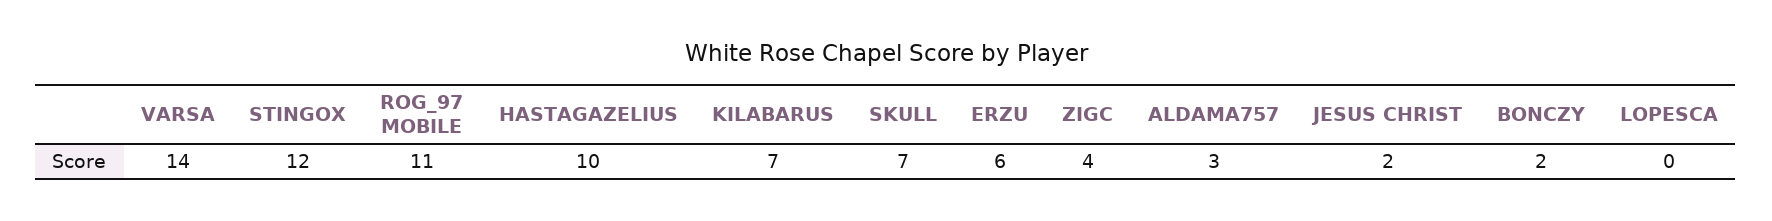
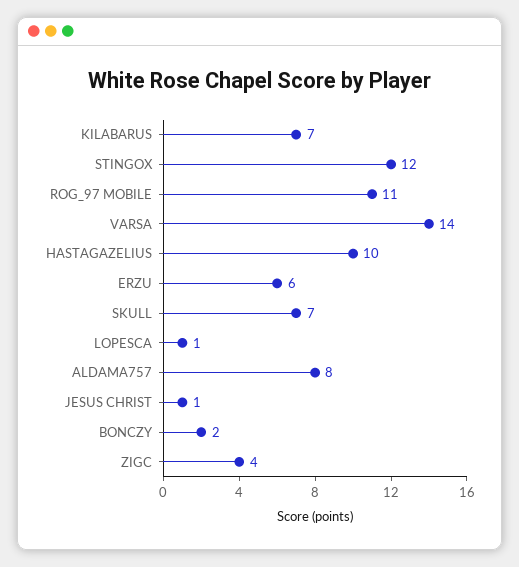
ALDAMA757: 3 -> 8
JESUS CHRIST: 2 -> 1
LOPESCA: 0 -> 1

